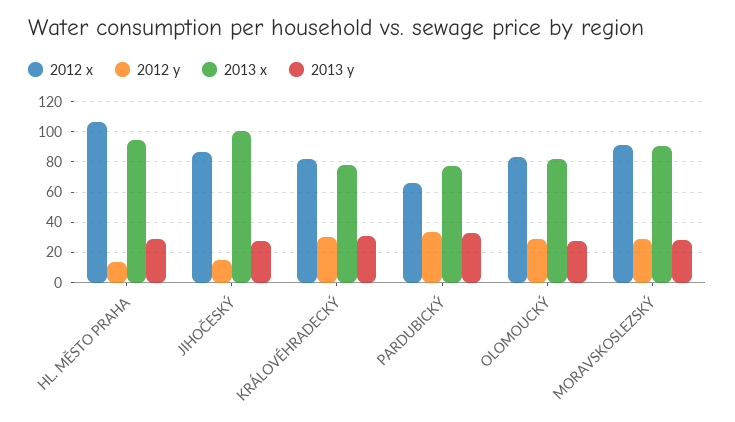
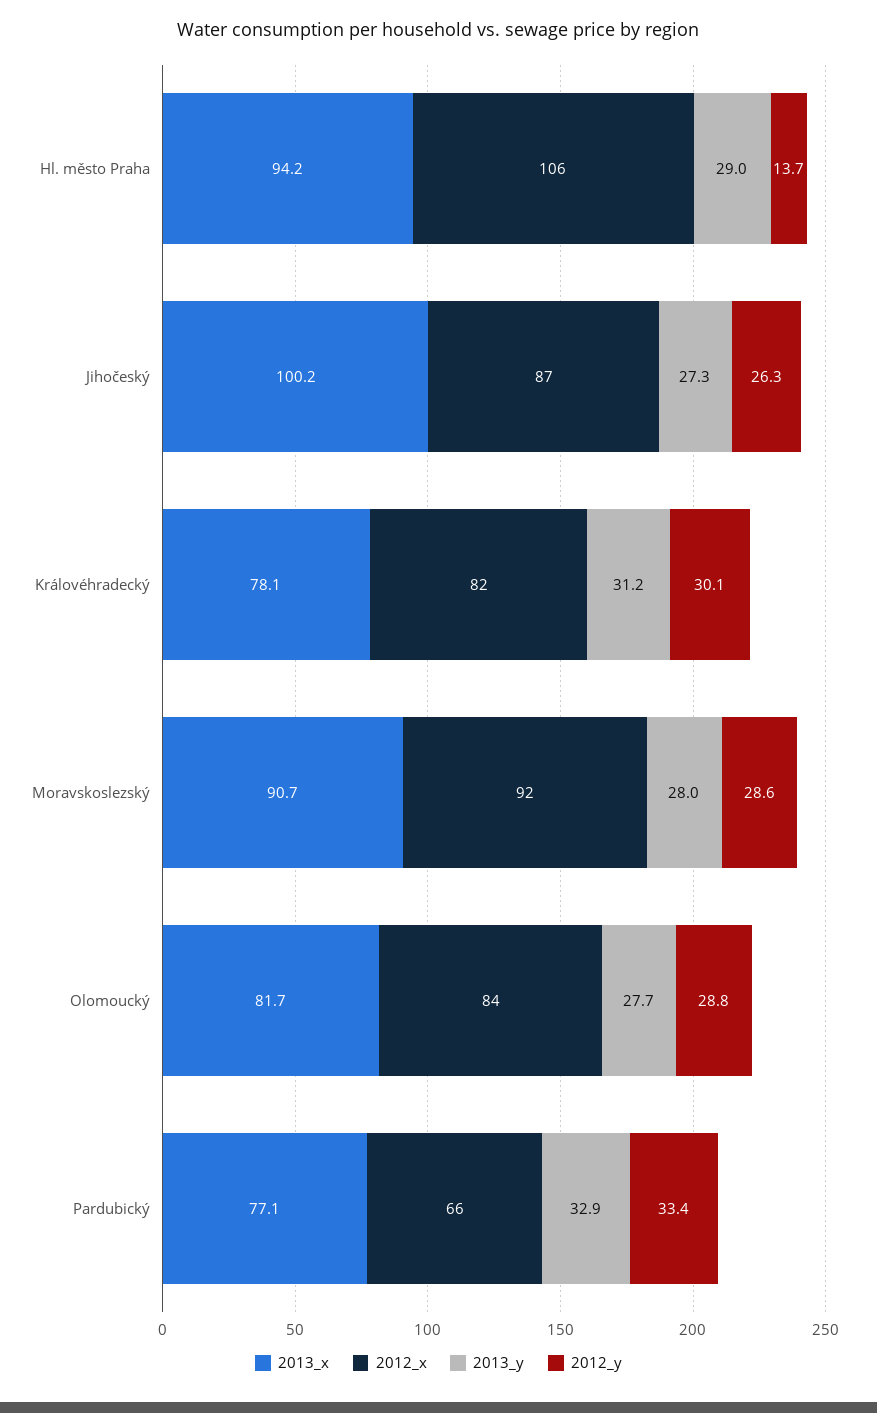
2012 y, JIHOČESKÝ: 15 -> 26.3

